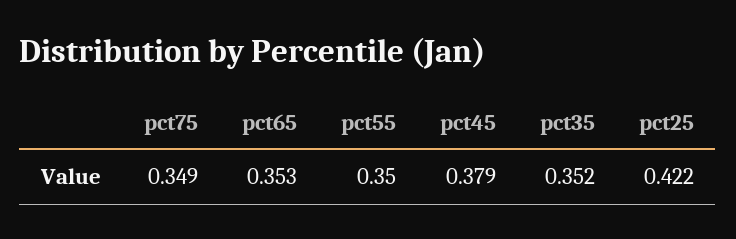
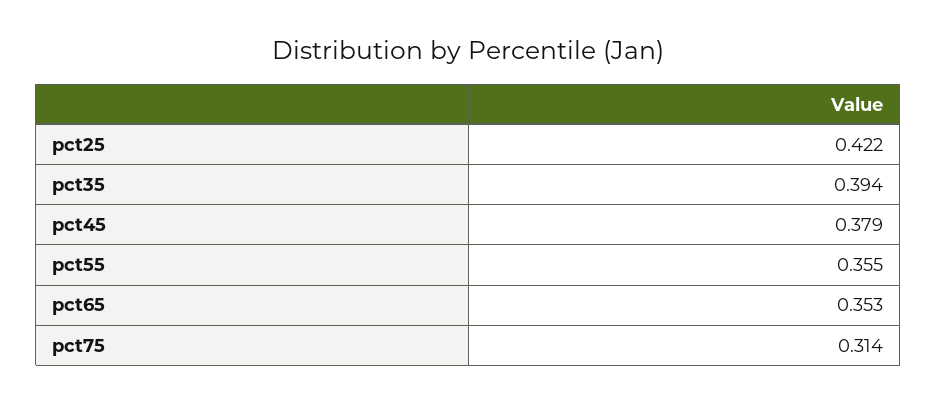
pct75: 0.349 -> 0.314
pct55: 0.35 -> 0.355
pct35: 0.352 -> 0.394

